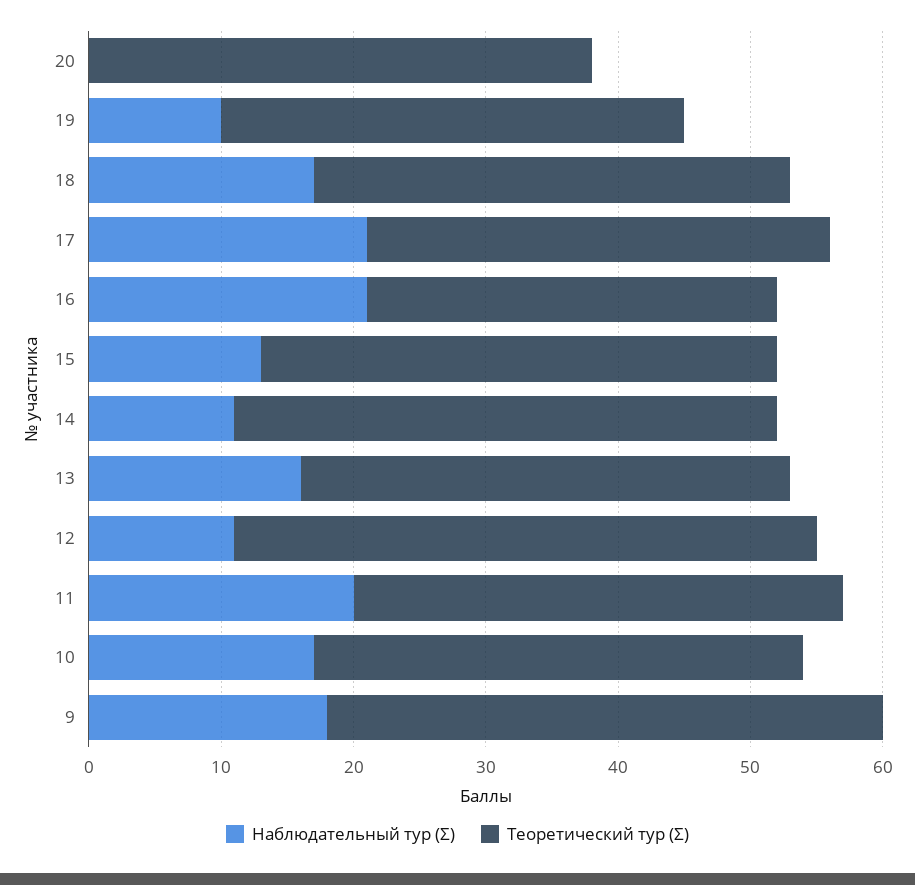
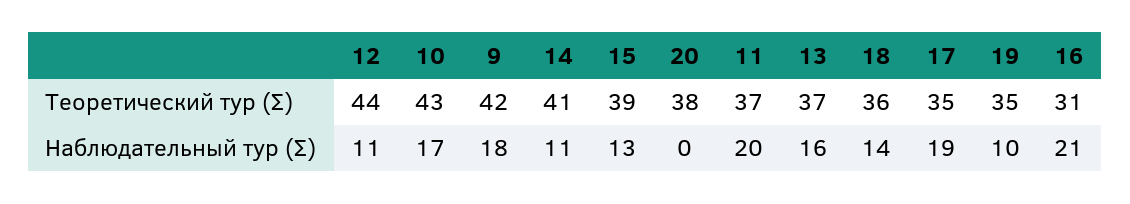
Наблюдательный тур (Σ), 18: 17 -> 14
Наблюдательный тур (Σ), 17: 21 -> 19
Теоретический тур (Σ), 10: 37 -> 43

